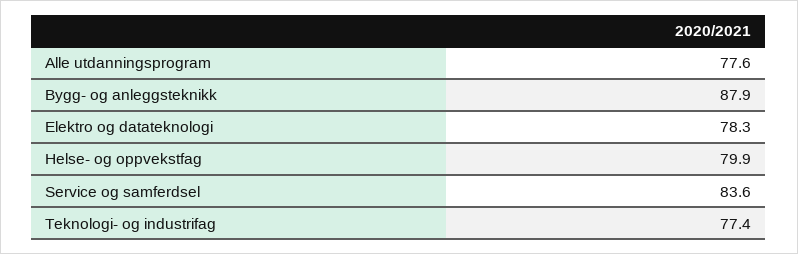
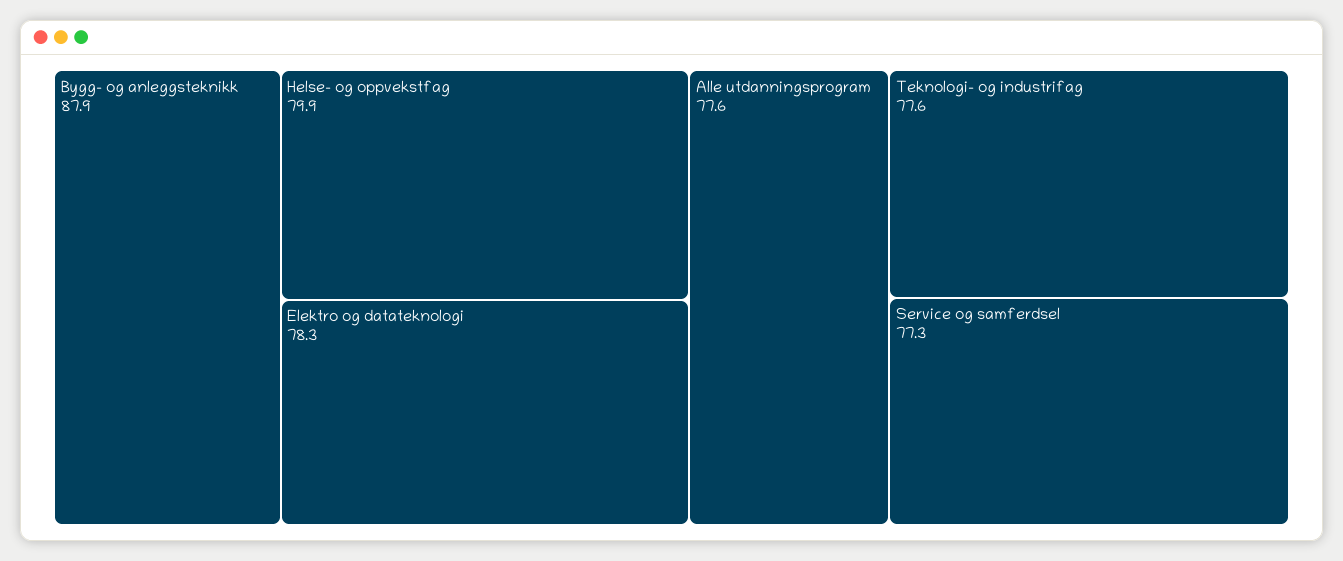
Service og samferdsel: 83.6 -> 77.3
Teknologi- og industrifag: 77.4 -> 77.6

